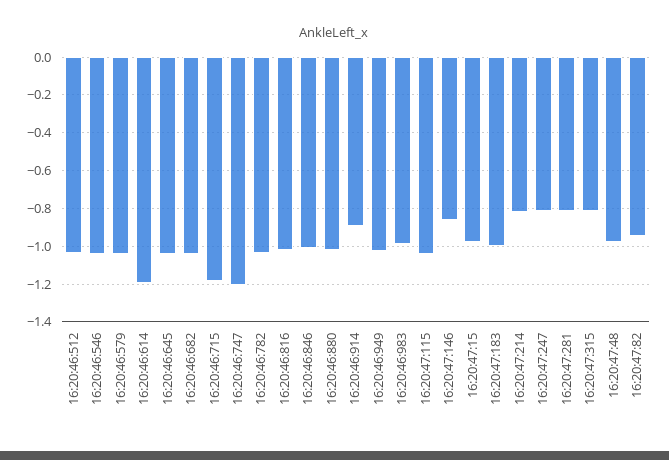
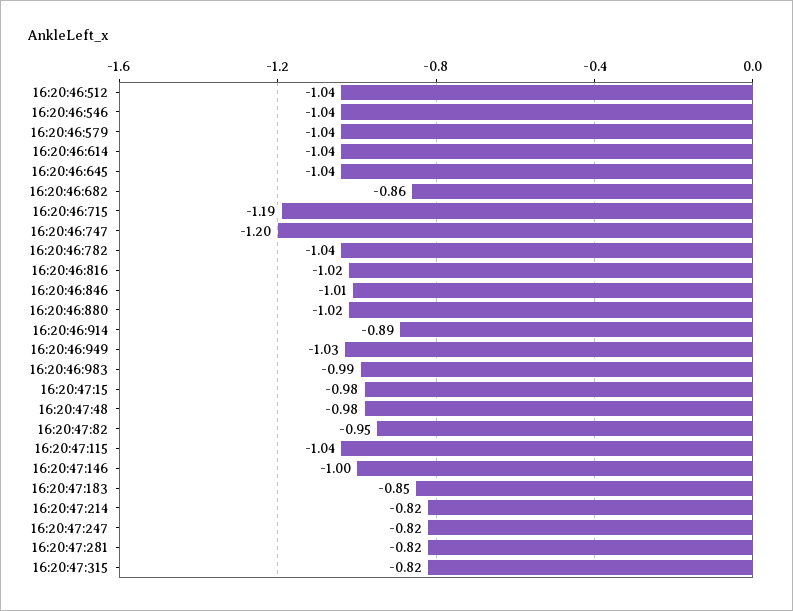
16:20:46:614: -1.2 -> -1.04
16:20:46:682: -1.05 -> -0.86
16:20:47:146: -0.85 -> -1
16:20:47:183: -1 -> -0.85

